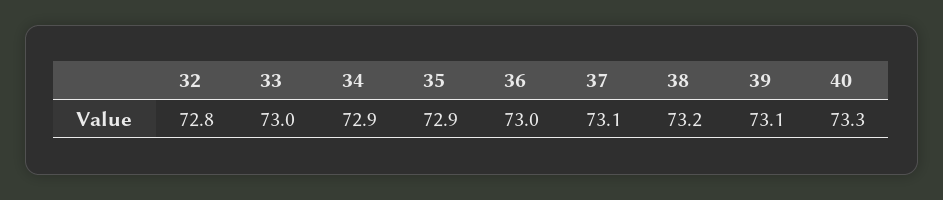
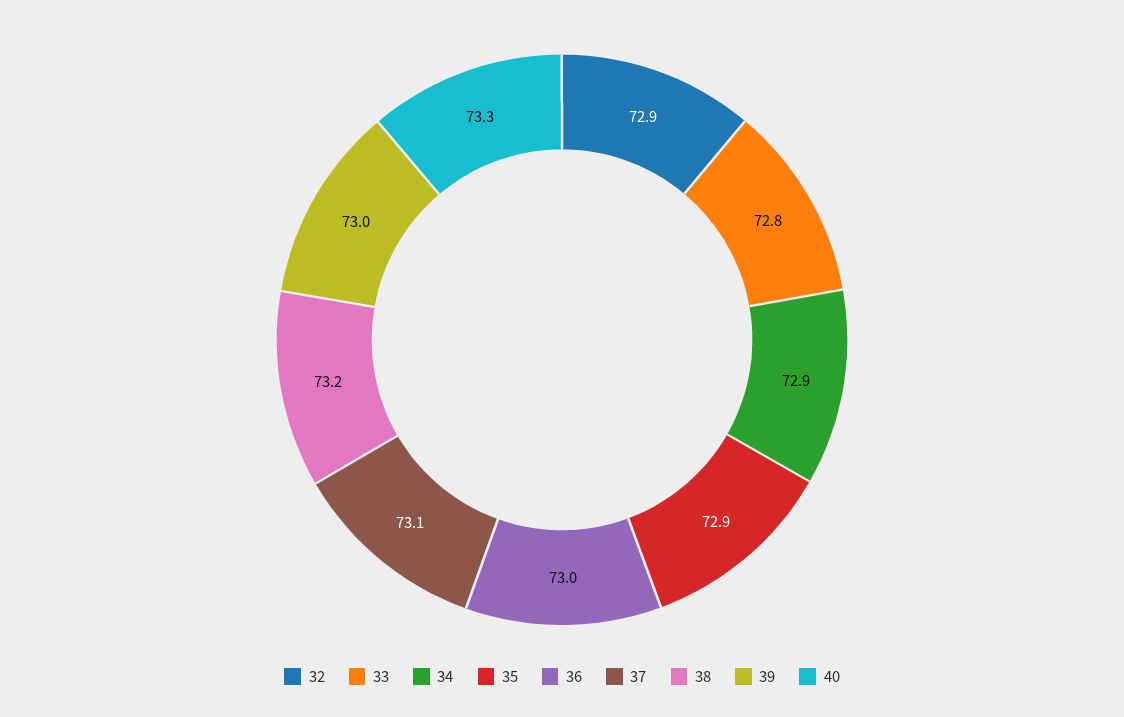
32: 72.8 -> 72.9
33: 73 -> 72.8
39: 73.1 -> 73

